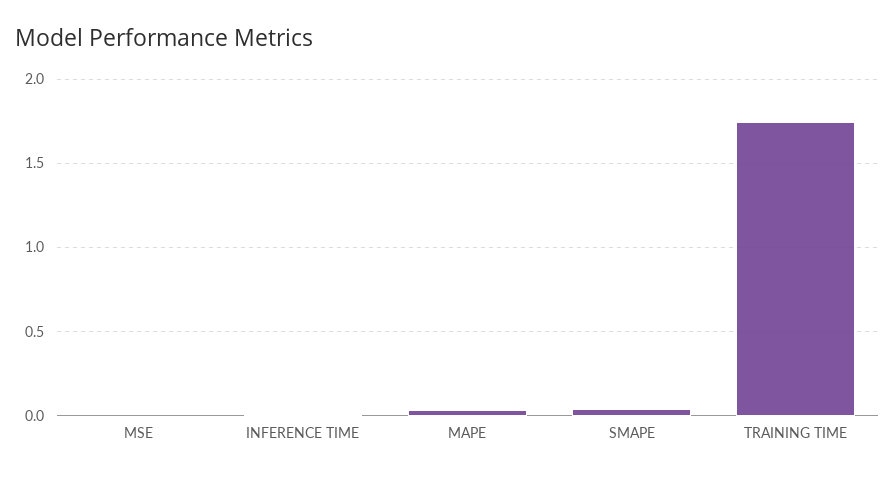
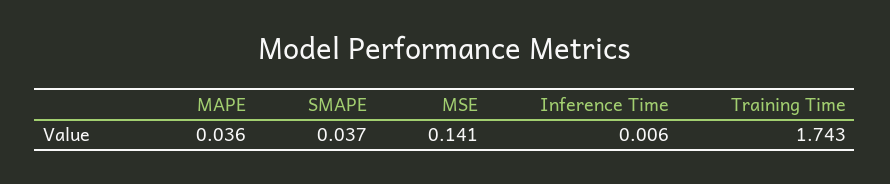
MSE: 0 -> 0.141

